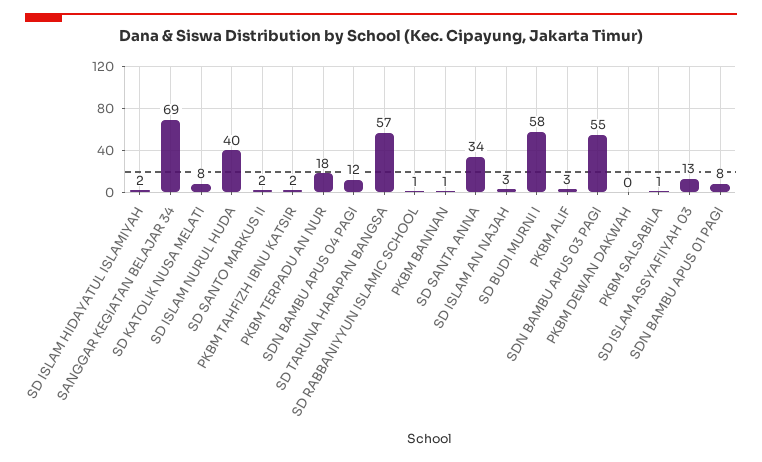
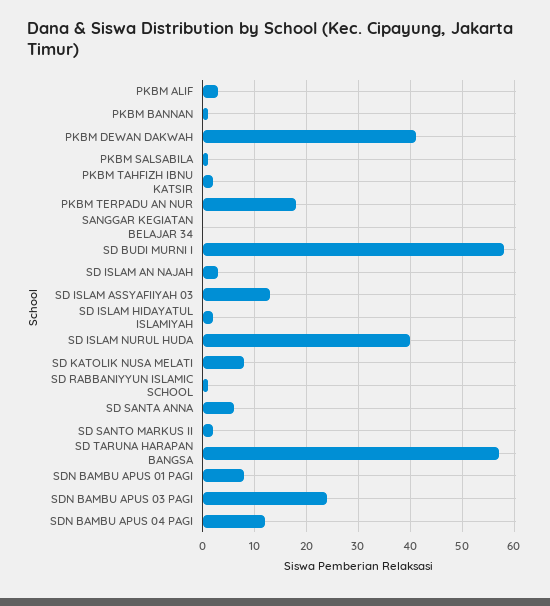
SANGGAR KEGIATAN BELAJAR 34: 69 -> 0
SD SANTA ANNA: 34 -> 5
SDN BAMBU APUS 03 PAGI: 55 -> 25
PKBM DEWAN DAKWAH: 0 -> 40

